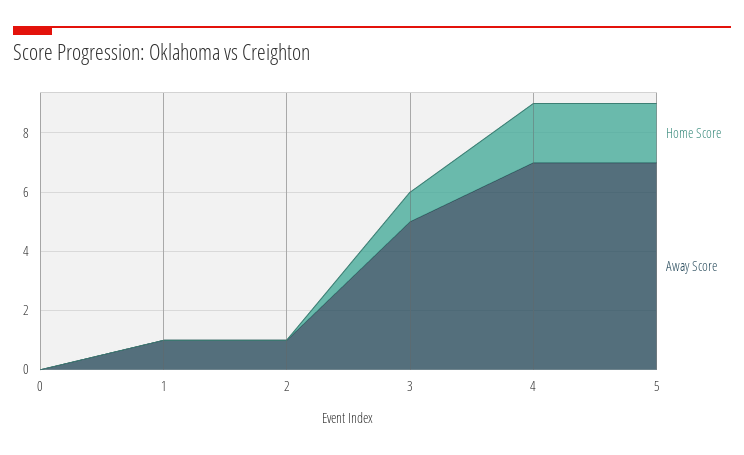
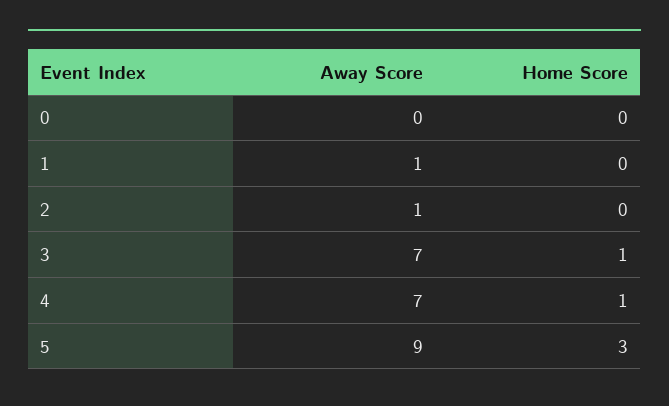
Away Score, 3: 5 -> 7
Home Score, 4: 2 -> 1
Home Score, 5: 2 -> 3
Away Score, 5: 7 -> 9

